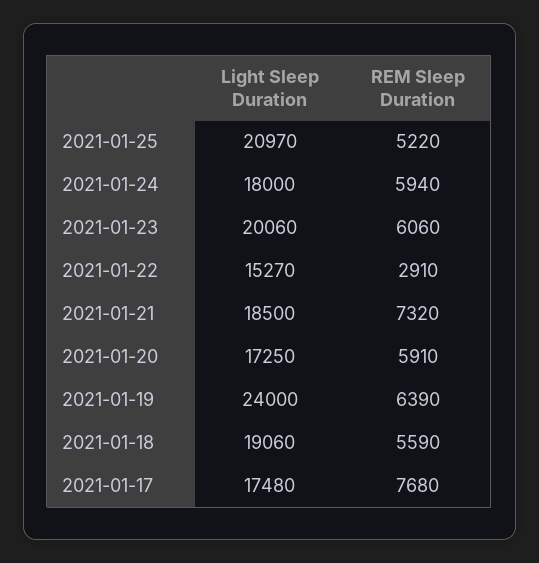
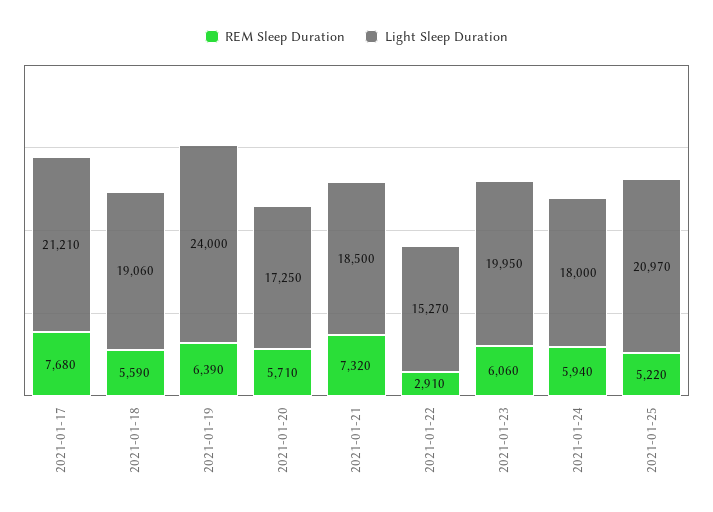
Light Sleep Duration, 2021-01-23: 20060 -> 19950
REM Sleep Duration, 2021-01-20: 5910 -> 5710
Light Sleep Duration, 2021-01-17: 17480 -> 21210

